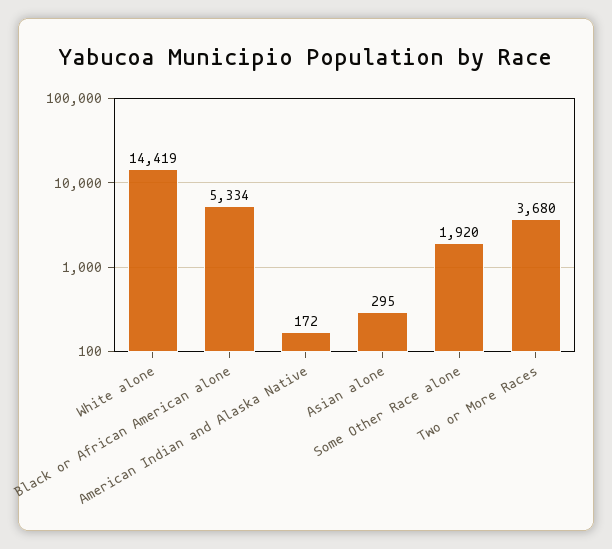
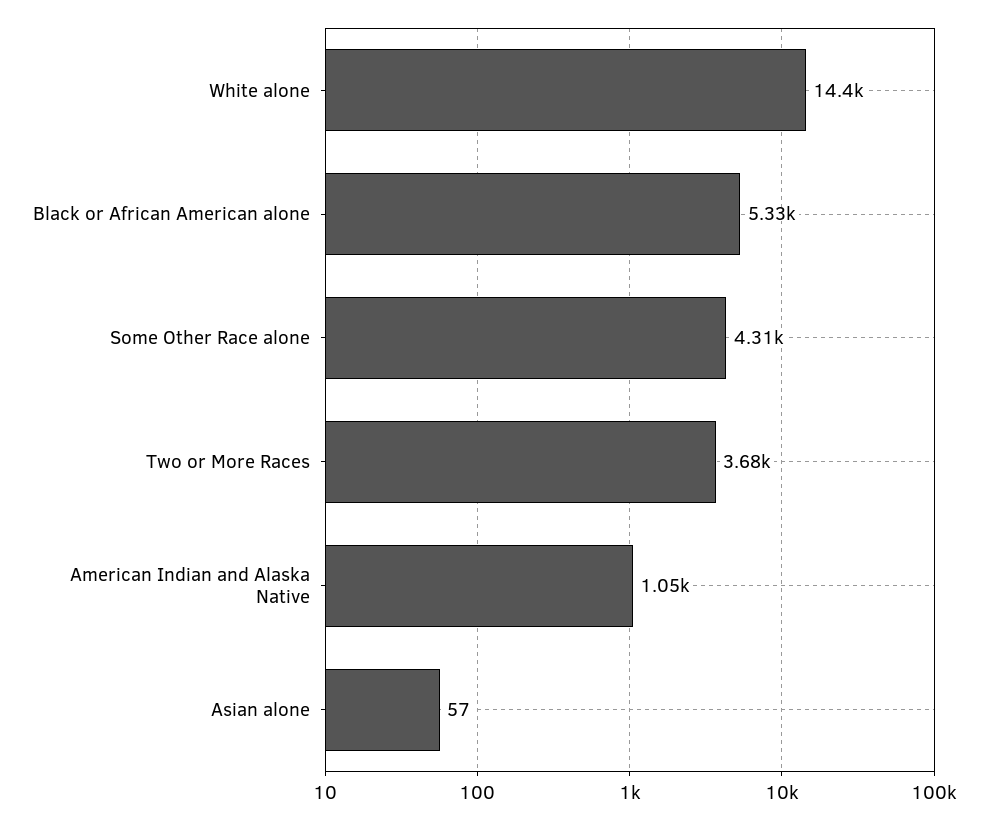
American Indian and Alaska Native: 172 -> 1050
Asian alone: 295 -> 57
Some Other Race alone: 1920 -> 4310

